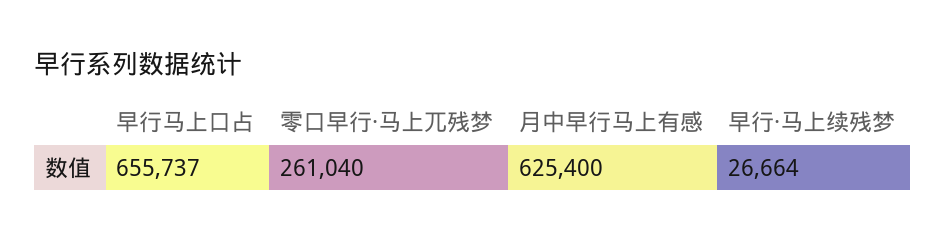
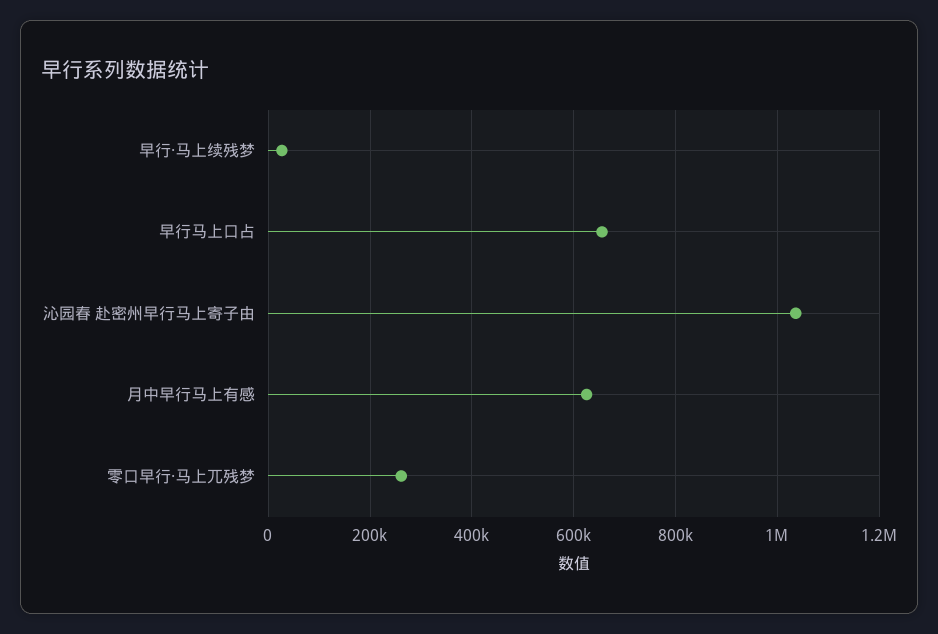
沁园春 赴密州早行马上寄子由: none -> 1040000

